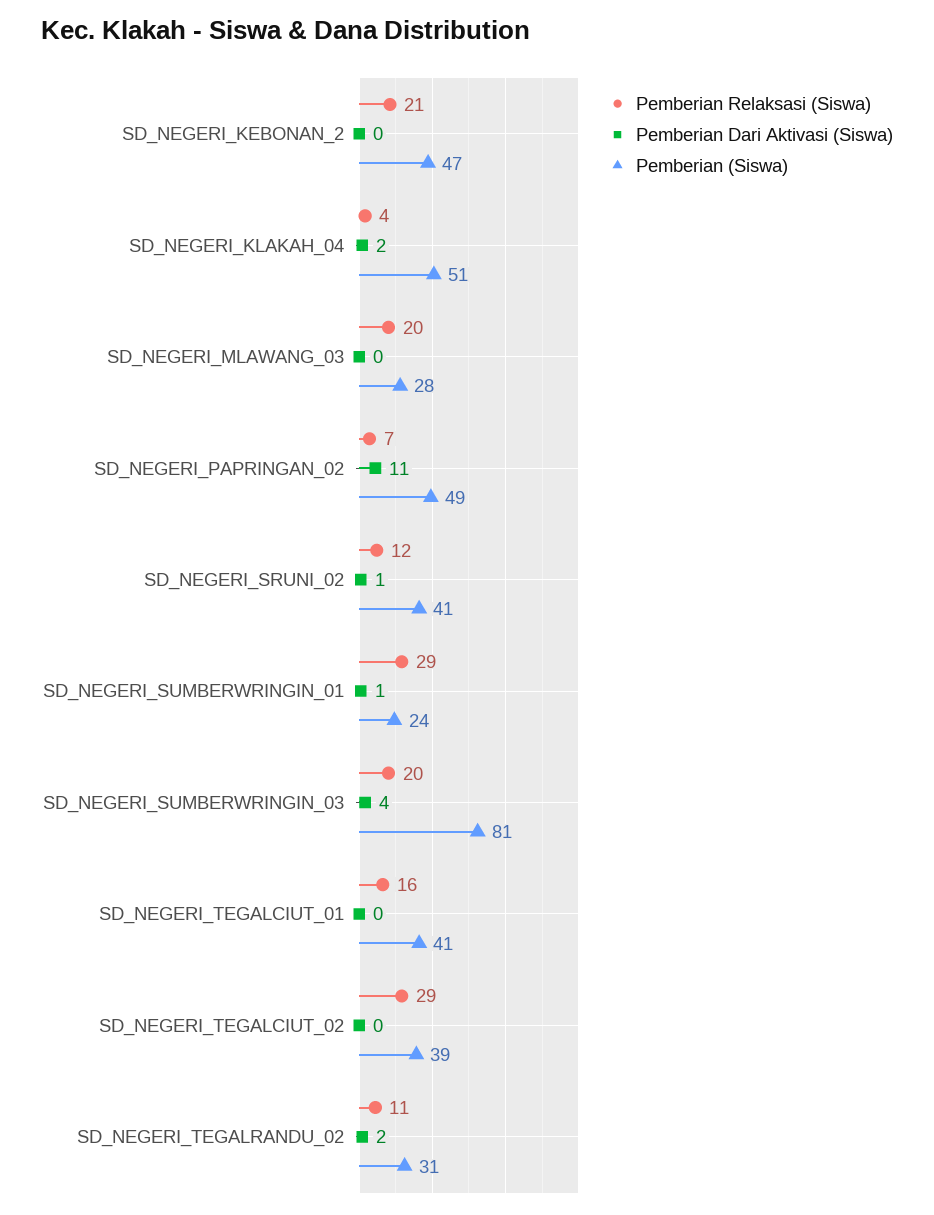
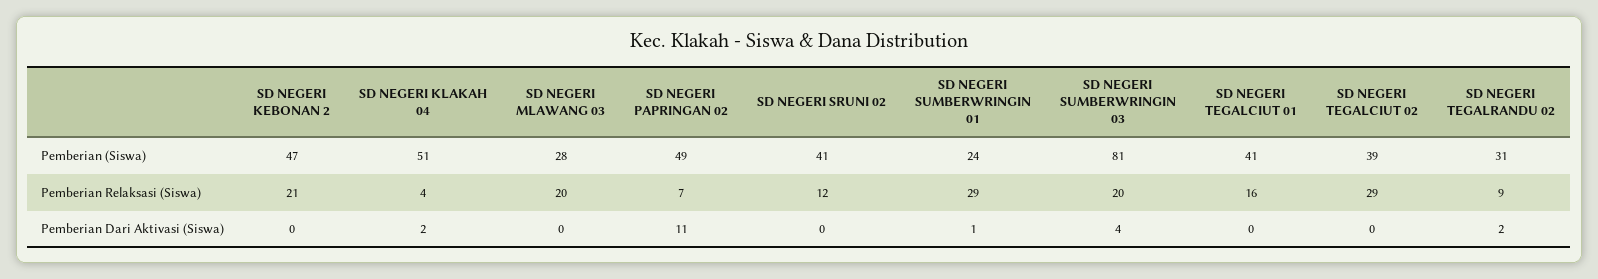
Pemberian Dari Aktivasi (Siswa), SD_NEGERI_SRUNI_02: 1 -> 0
Pemberian Relaksasi (Siswa), SD_NEGERI_TEGALRANDU_02: 11 -> 9

